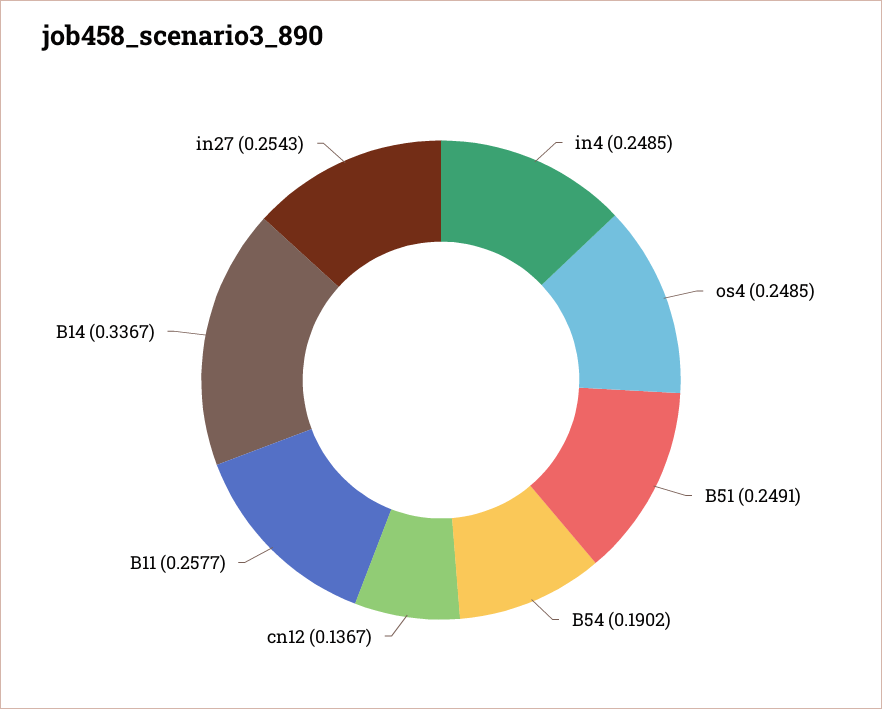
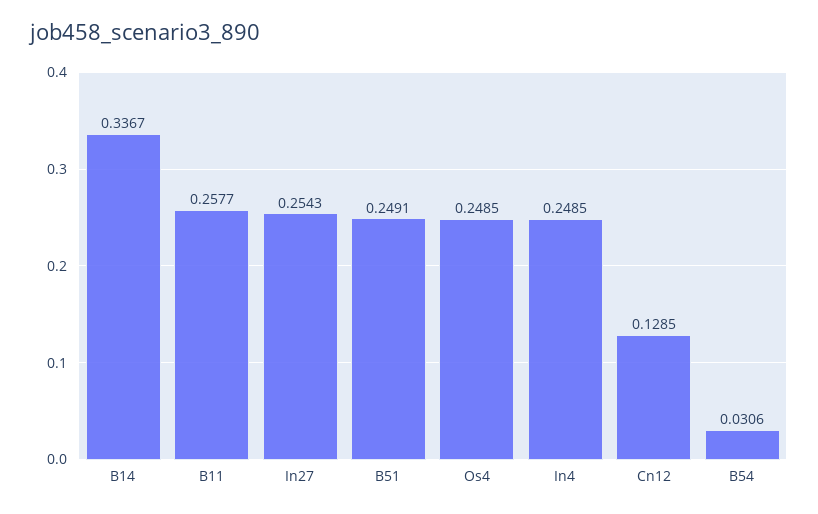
B54: 0.1902 -> 0.0306
cn12: 0.1367 -> 0.1285

